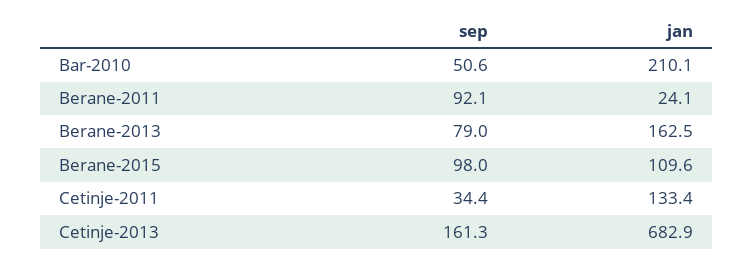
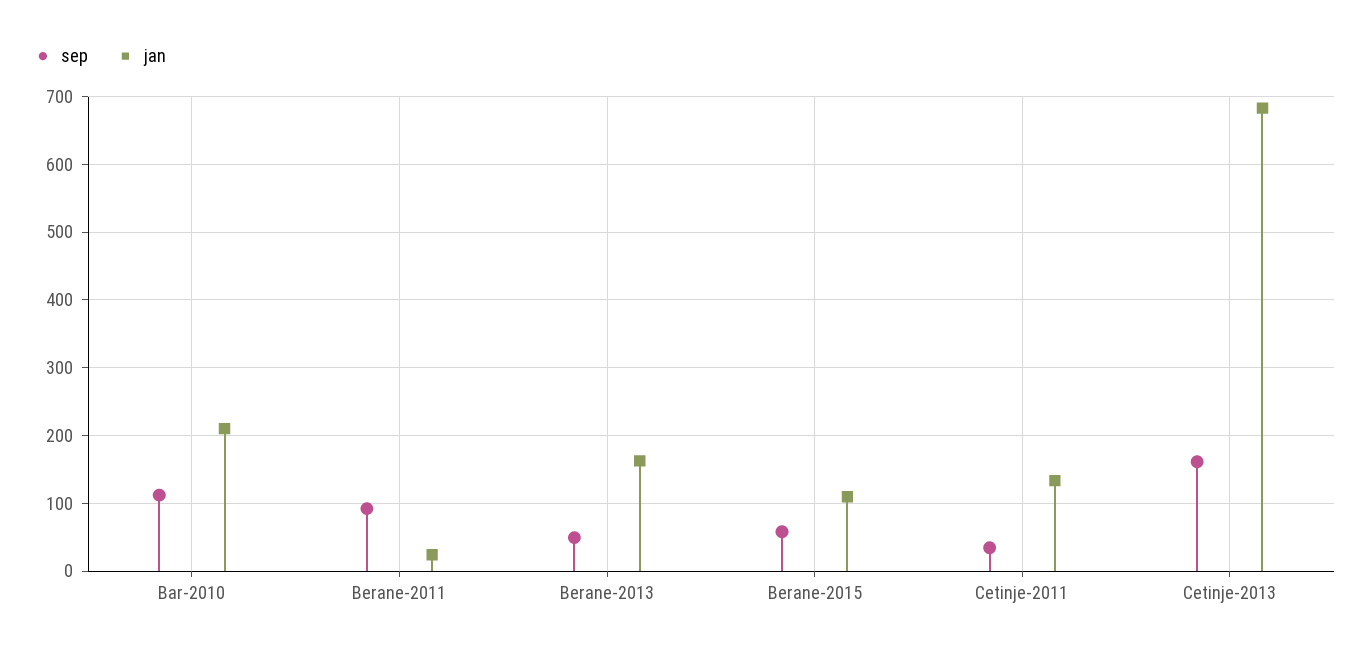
sep, Bar-2010: 50.6 -> 110
sep, Berane-2013: 79 -> 50
sep, Berane-2015: 98 -> 60

